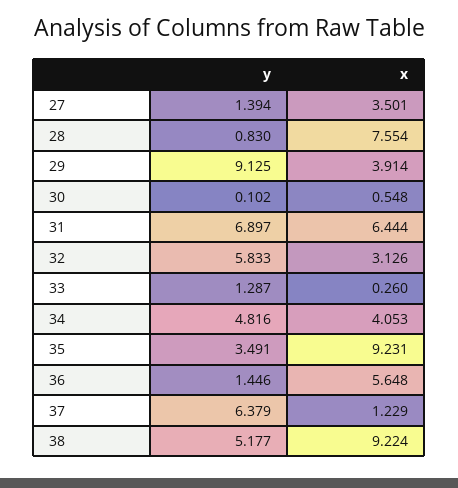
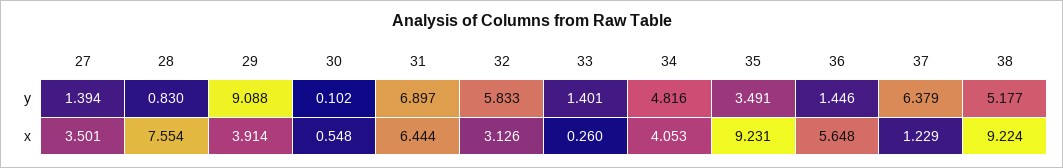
y, 29: 9.125 -> 9.088
y, 33: 1.287 -> 1.401

